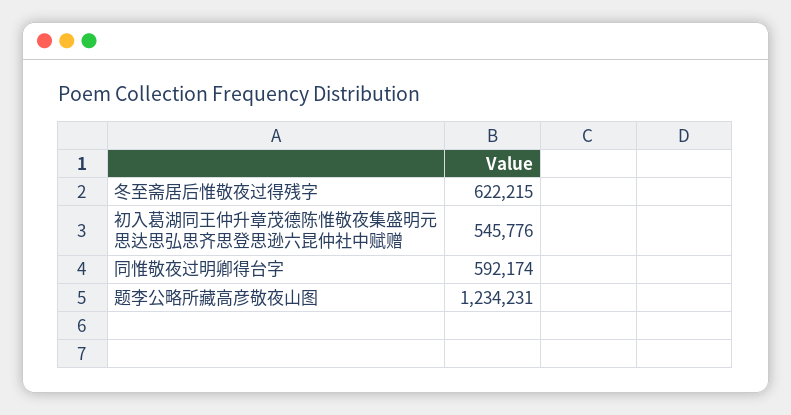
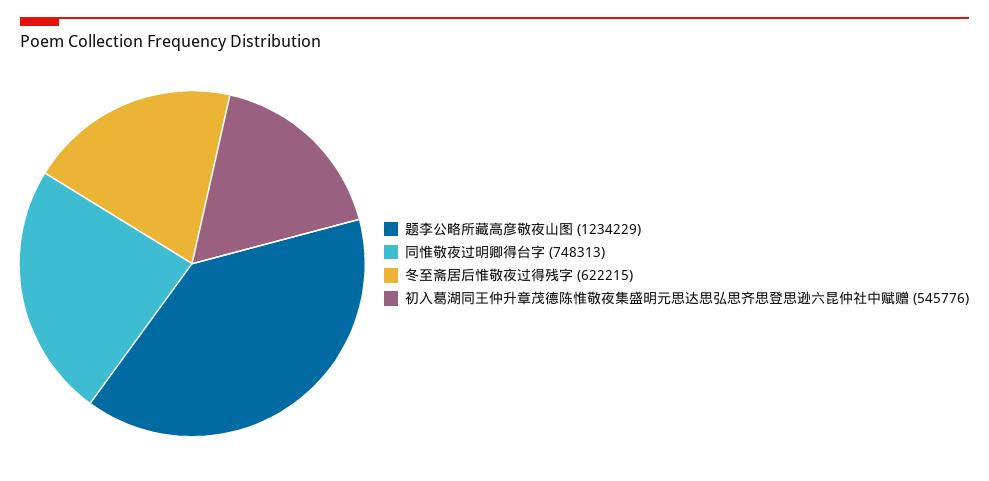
同惟敬夜过明卿得台字: 592174 -> 748313
题李公略所藏高彦敬夜山图: 1234231 -> 1234229

